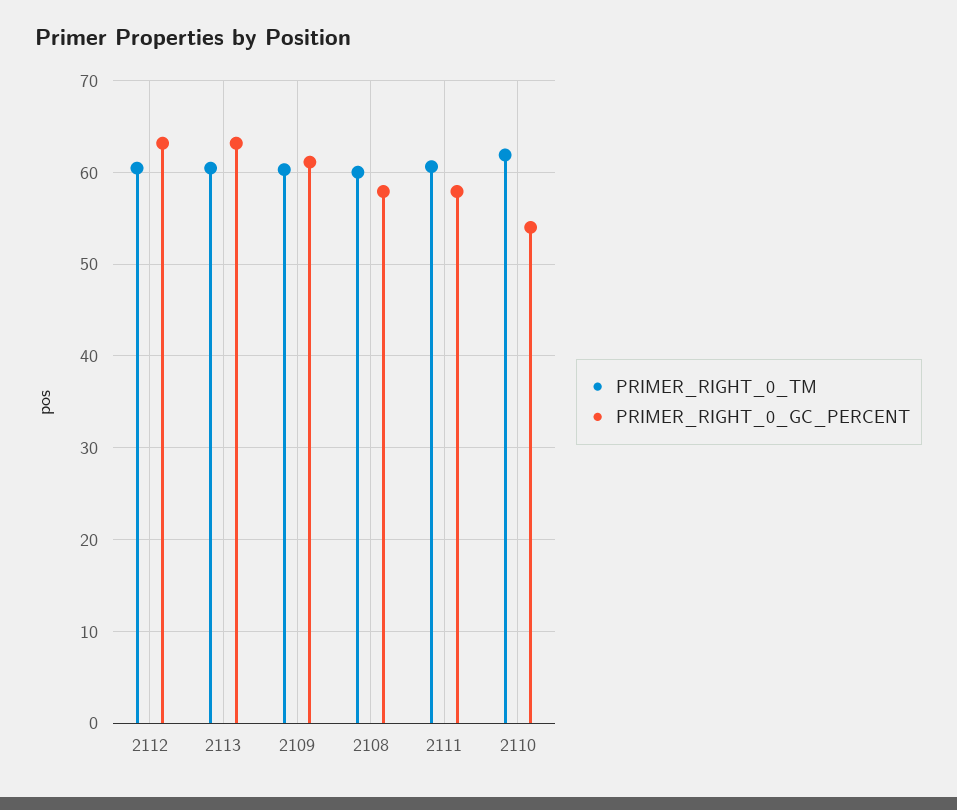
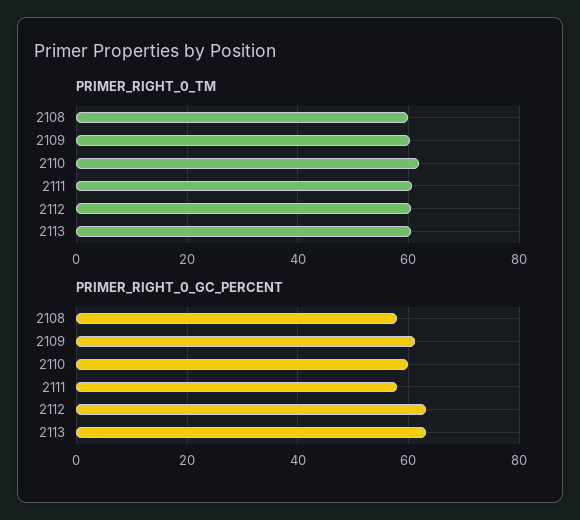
PRIMER_RIGHT_0_GC_PERCENT, 2110: 54 -> 60

